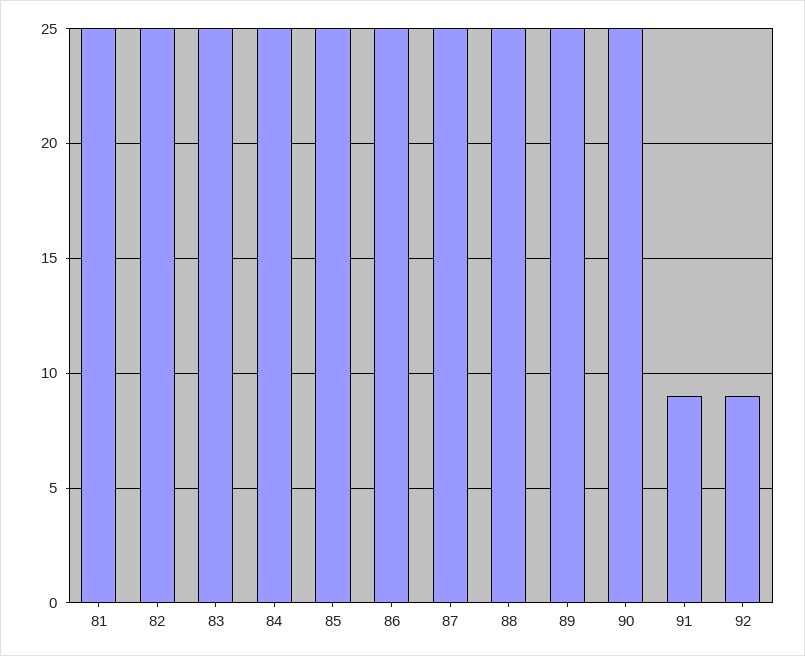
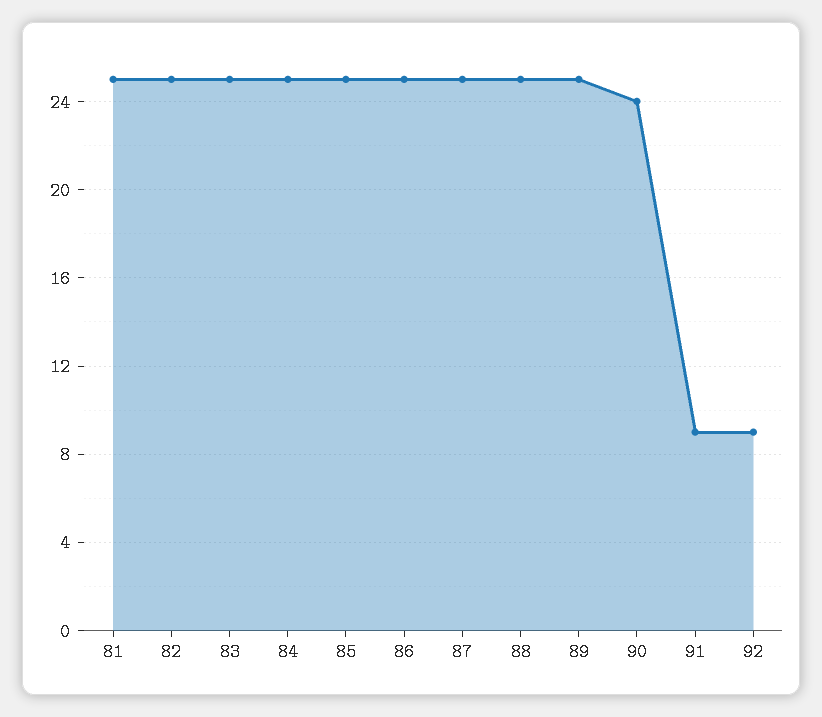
90: 25 -> 24

